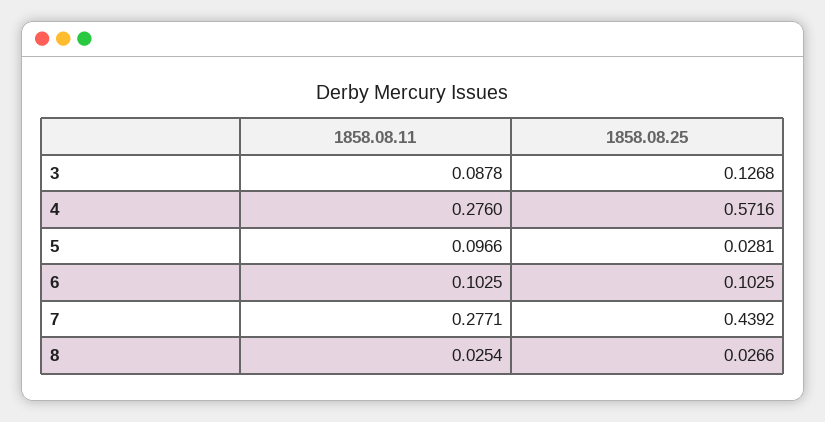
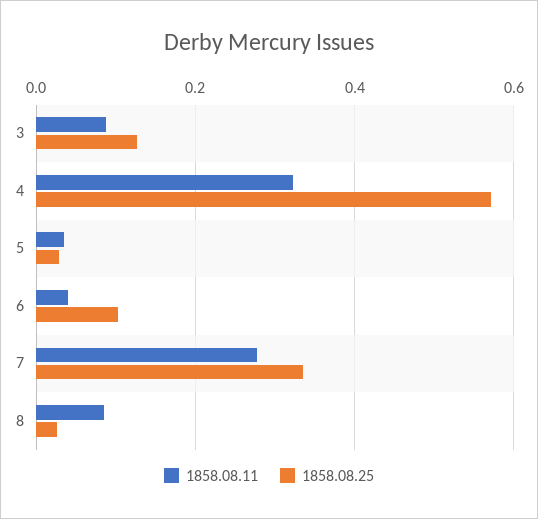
1858.08.11, 4: 0.276 -> 0.32
1858.08.11, 5: 0.0966 -> 0.04
1858.08.11, 6: 0.1025 -> 0.04
1858.08.25, 7: 0.4392 -> 0.34
1858.08.11, 8: 0.0254 -> 0.08

